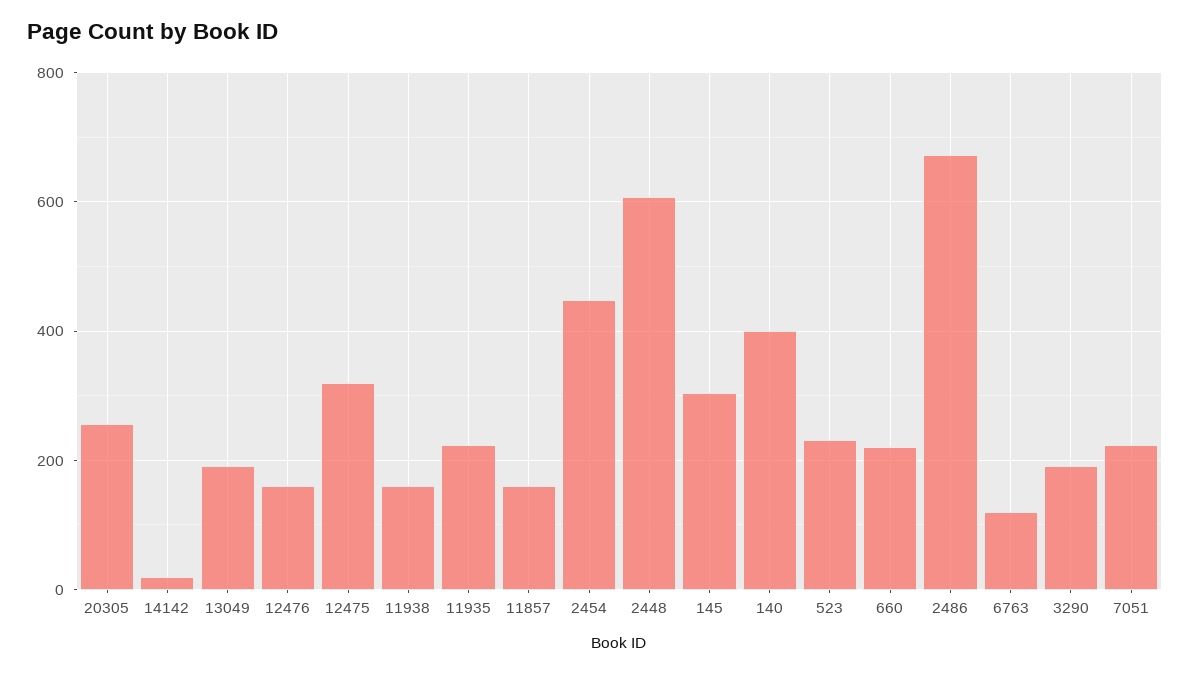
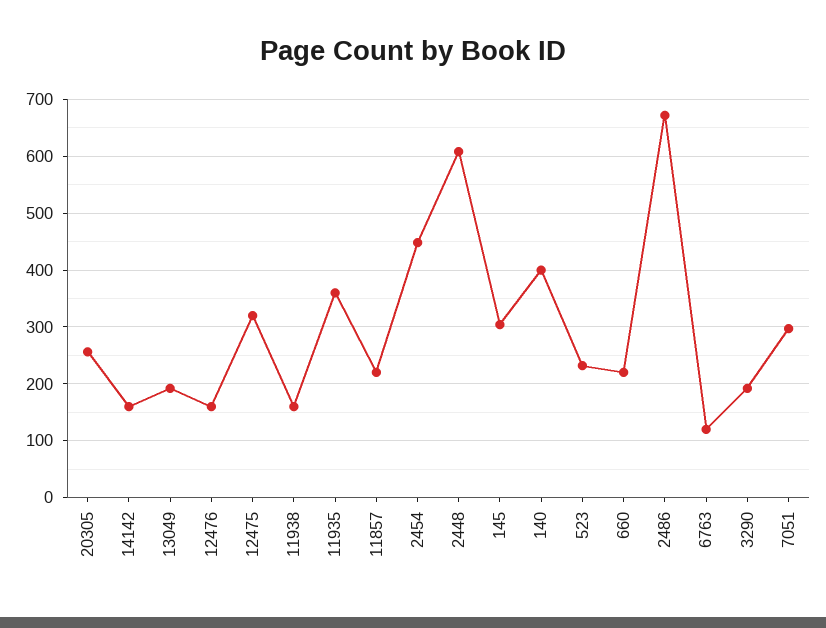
14142: 20 -> 160
11935: 220 -> 360
11857: 160 -> 220
7051: 220 -> 300

